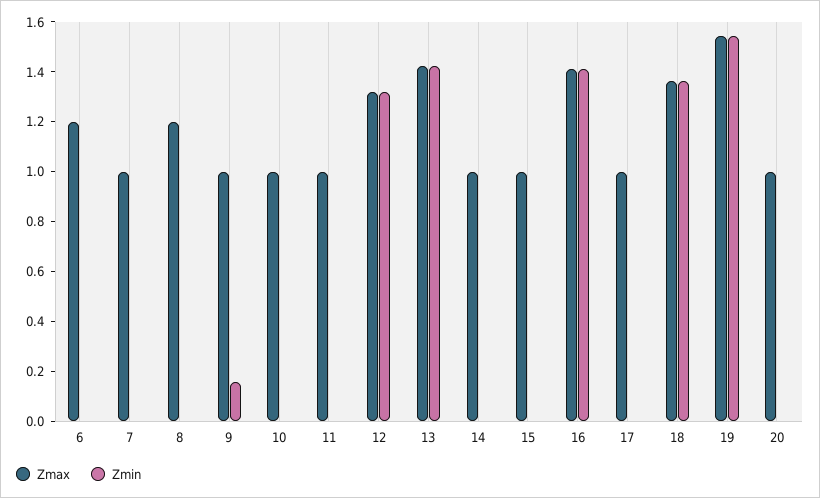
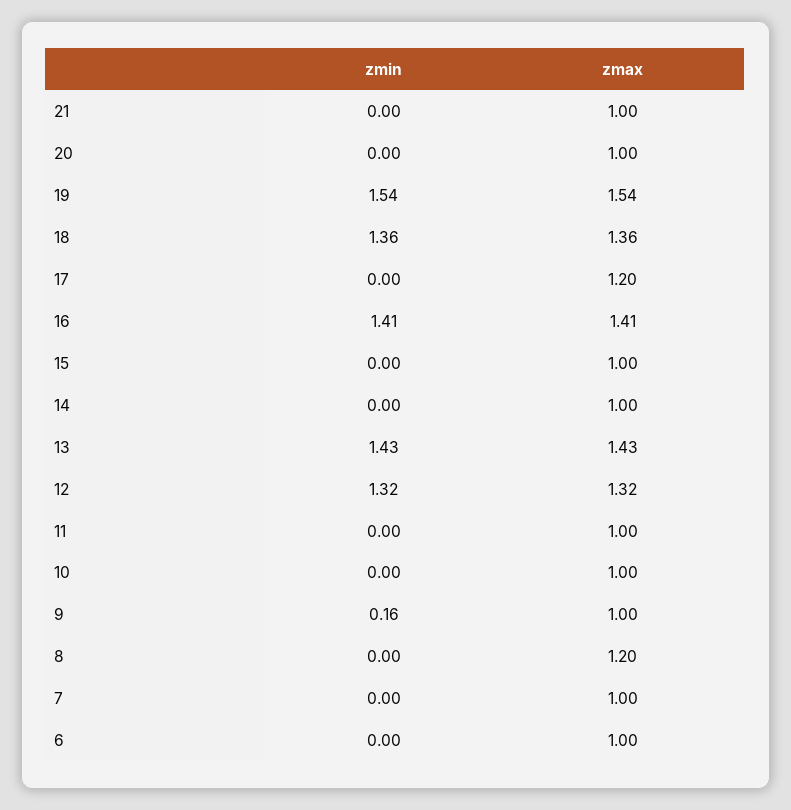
Zmax, 6: 1.2 -> 1
Zmax, 17: 1 -> 1.2
Zmin, 21: none -> 0
Zmax, 21: none -> 1

